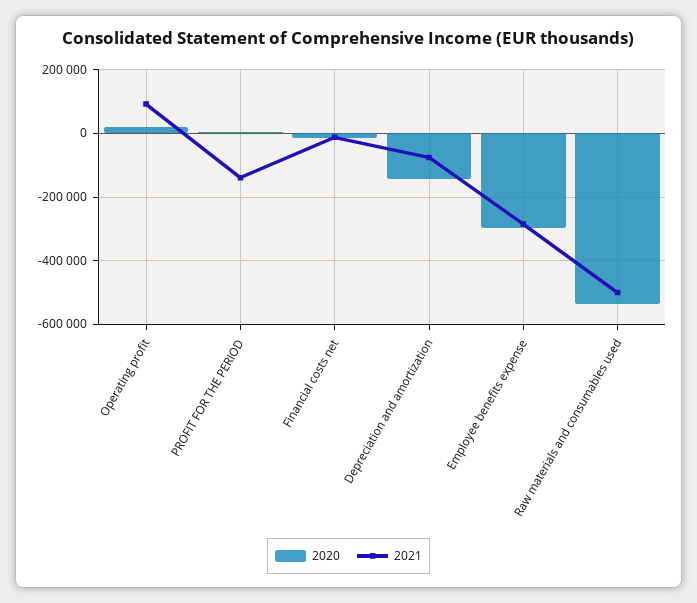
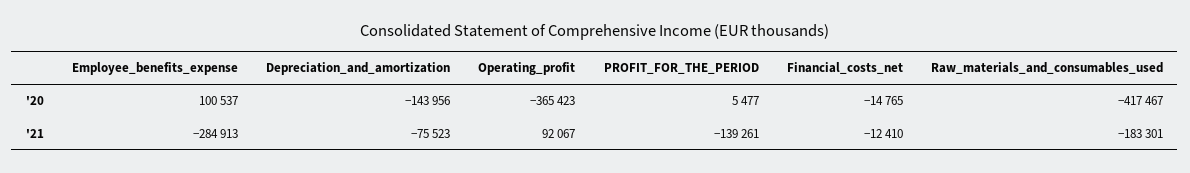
2020, Operating profit: 20000 -> -365423
2020, Employee benefits expense: -300000 -> 100537
2020, Raw materials and consumables used: -540000 -> -417467
2021, Raw materials and consumables used: -500000 -> -183301

